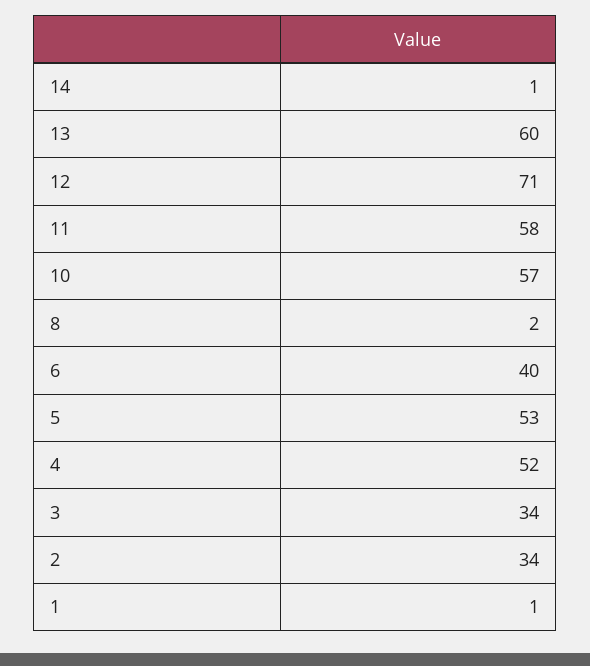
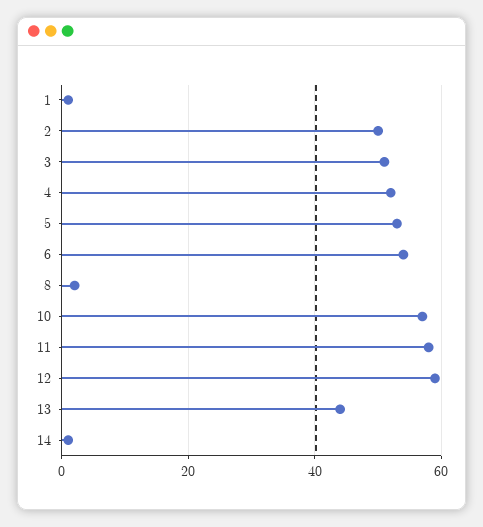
13: 60 -> 45
12: 71 -> 60
6: 40 -> 55
3: 34 -> 50
2: 34 -> 50

